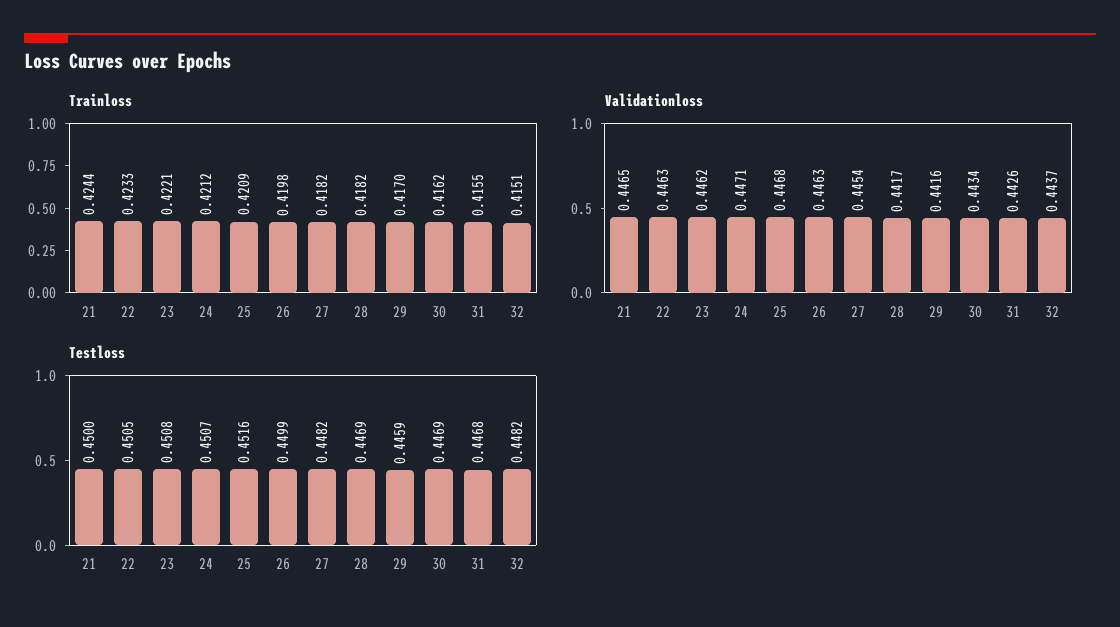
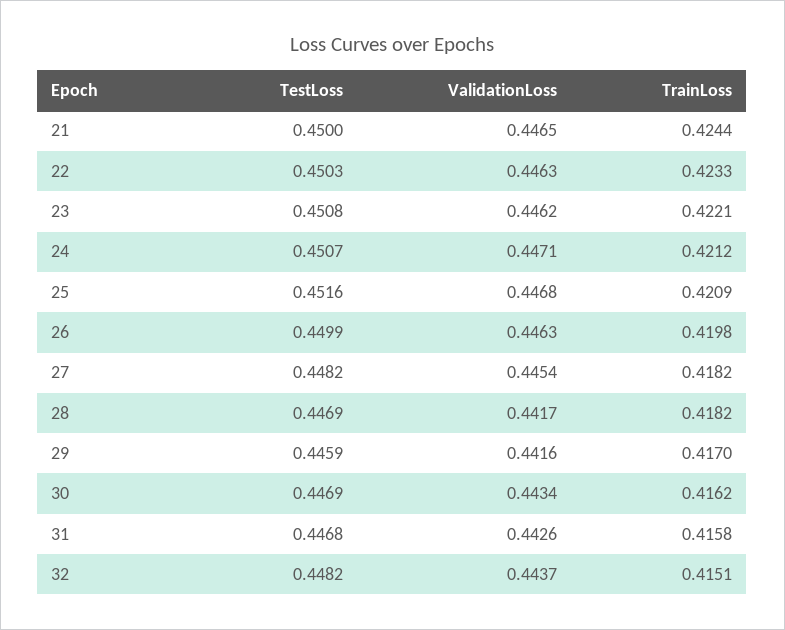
Trainloss, 31: 0.4155 -> 0.4158
Testloss, 22: 0.4505 -> 0.4503

